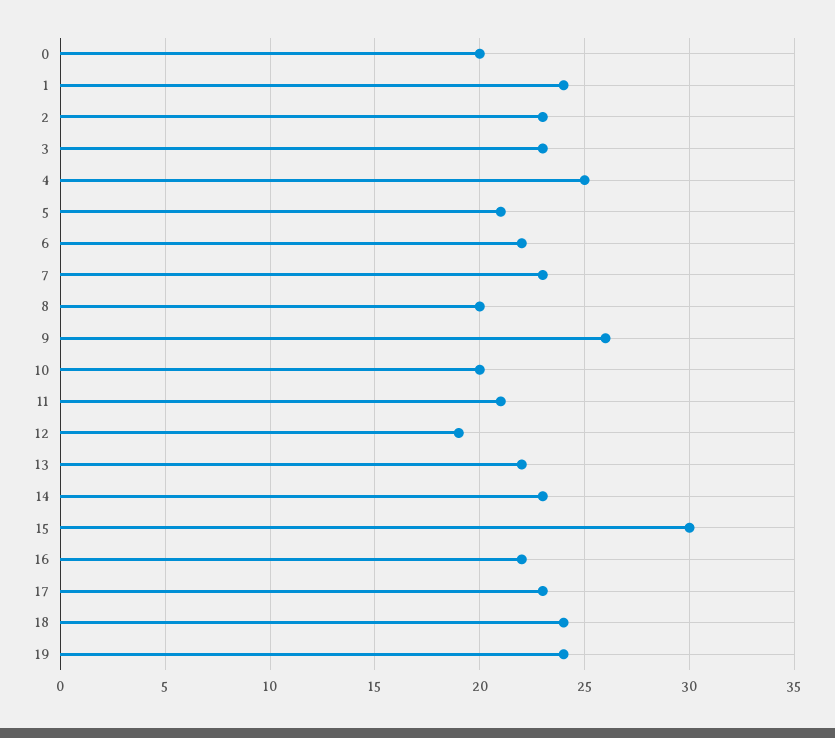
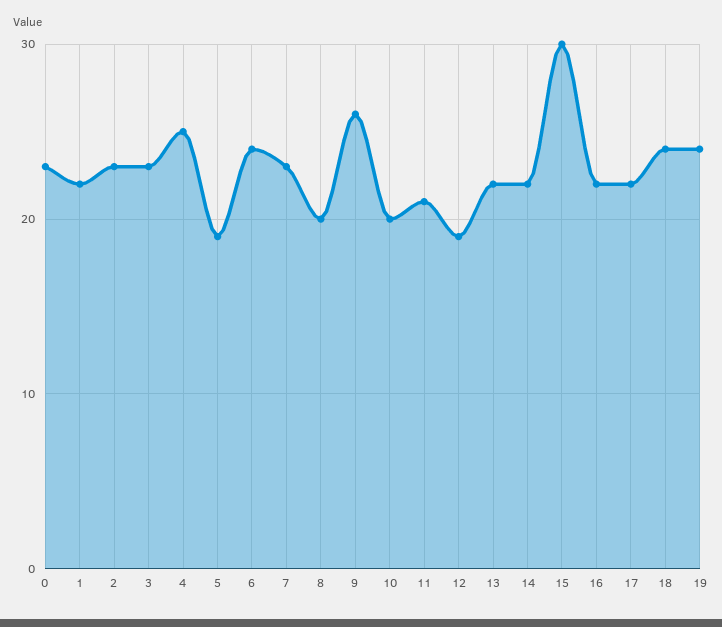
0: 20 -> 23
1: 24 -> 22
5: 21 -> 19
6: 22 -> 24
14: 23 -> 22
17: 23 -> 22

